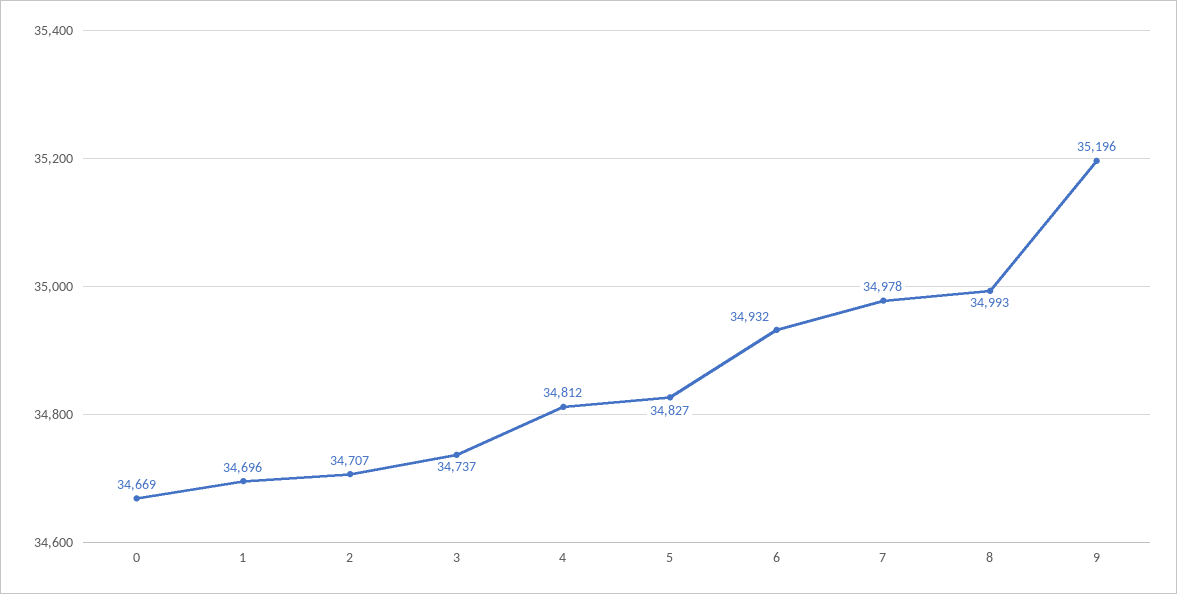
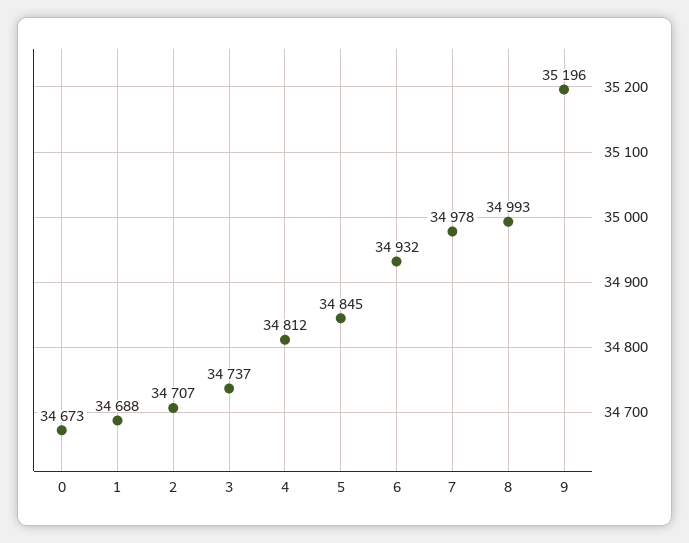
0: 34669 -> 34673
1: 34696 -> 34688
5: 34827 -> 34845

